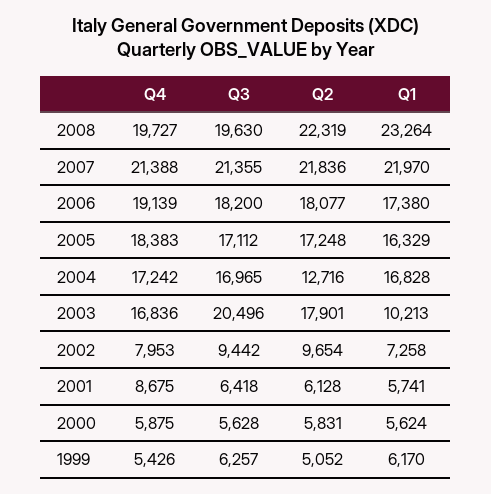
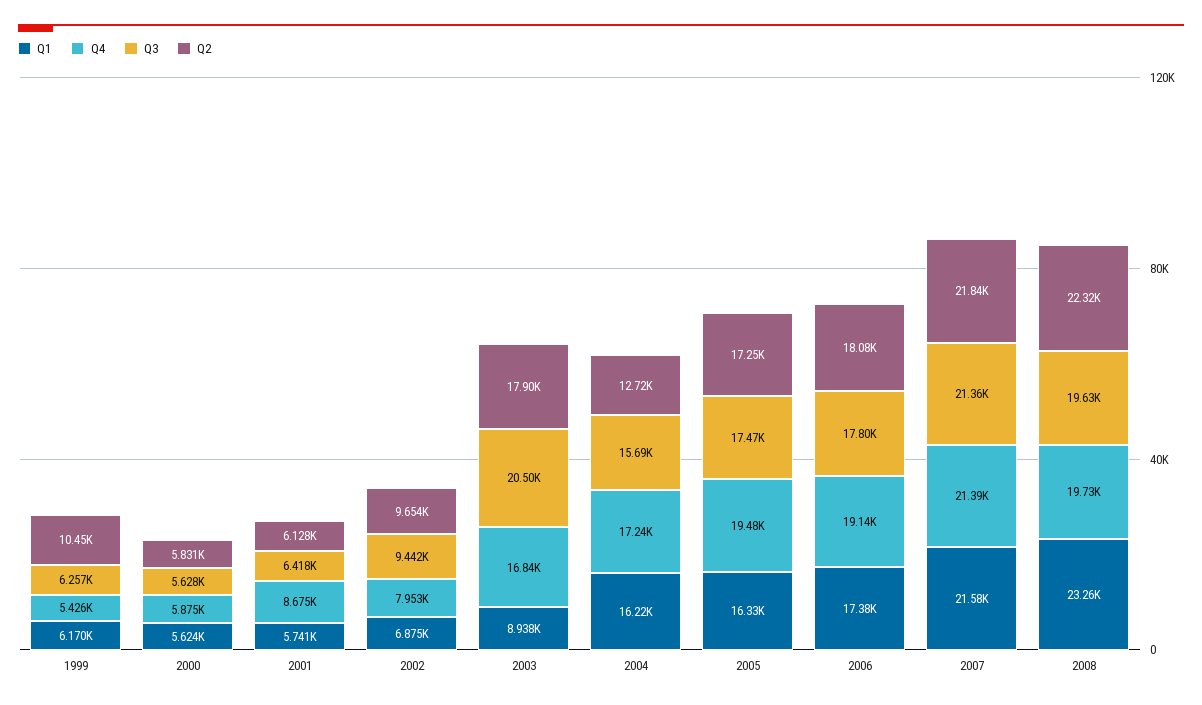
Q1, 2007: 21970 -> 21580
Q3, 2006: 18200 -> 17800
Q4, 2005: 18383 -> 19480
Q3, 2005: 17112 -> 17470
Q3, 2004: 16965 -> 15690
Q1, 2004: 16828 -> 16220
Q1, 2003: 10213 -> 8938
Q1, 2002: 7258 -> 6875
Q2, 1999: 5052 -> 10450

